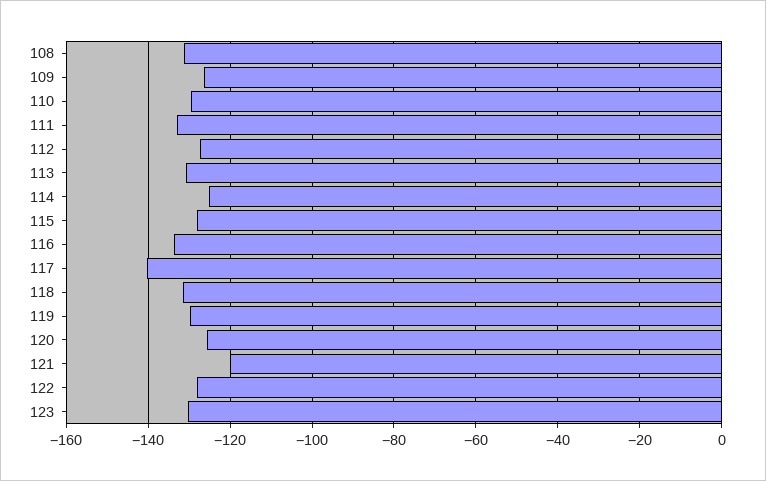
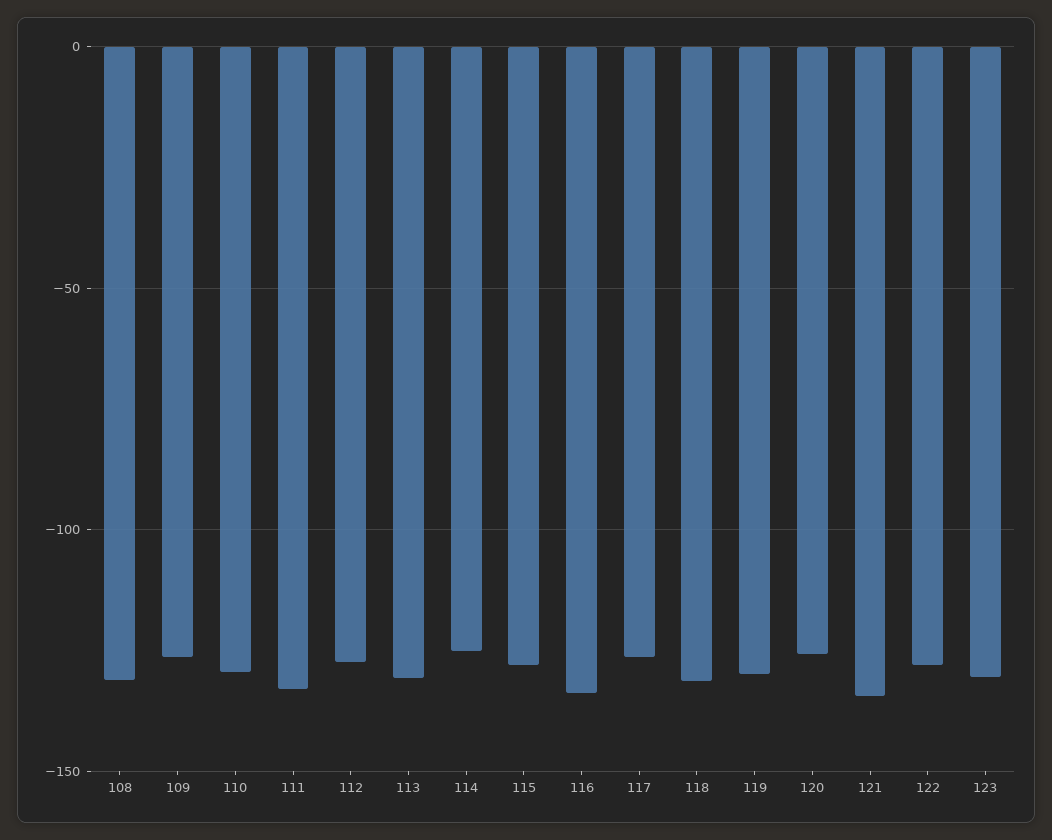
117: -140 -> -125
121: -120 -> -135

